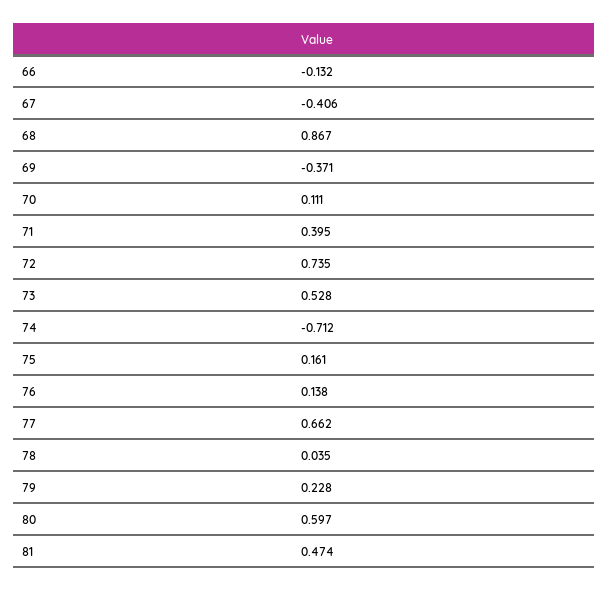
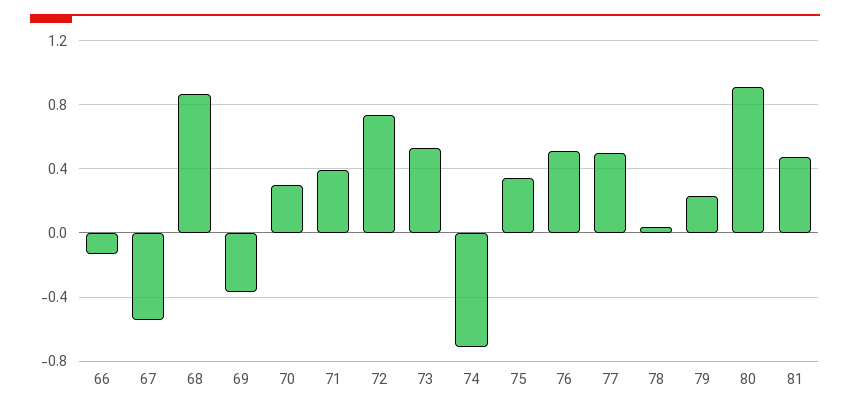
67: -0.406 -> -0.55
70: 0.111 -> 0.3
75: 0.161 -> 0.35
76: 0.138 -> 0.5
77: 0.662 -> 0.5
80: 0.597 -> 0.9

